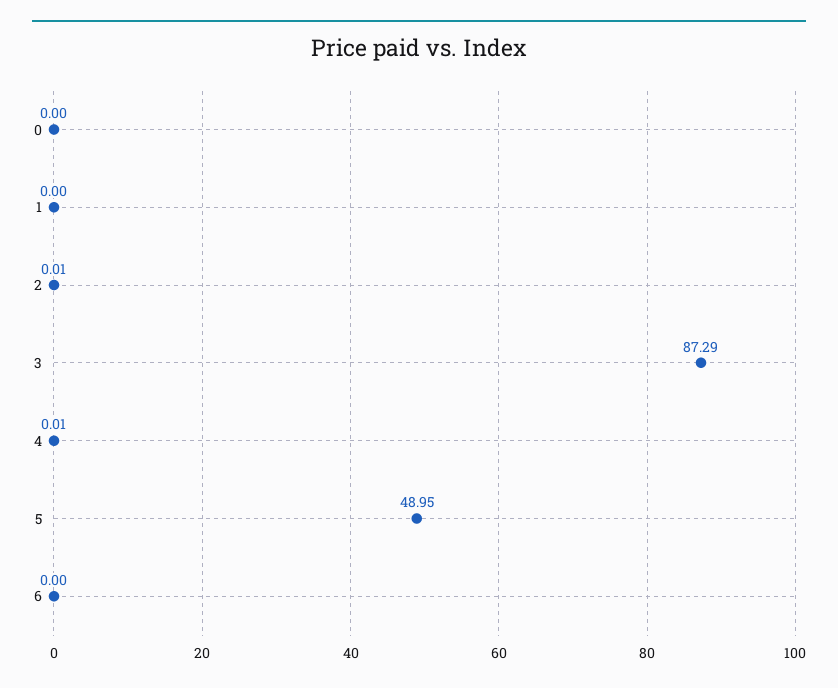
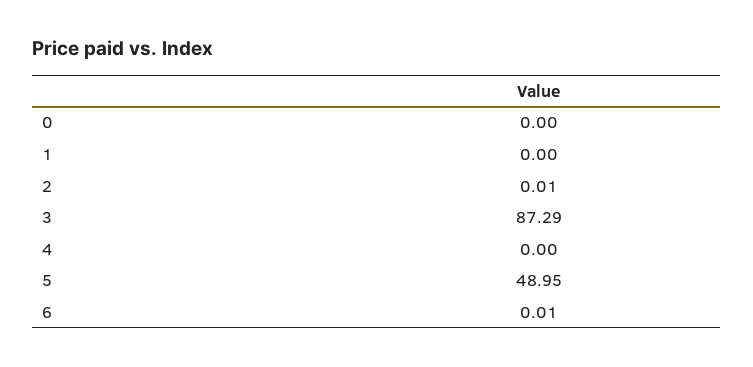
4: 0.01 -> 0
6: 0 -> 0.01

